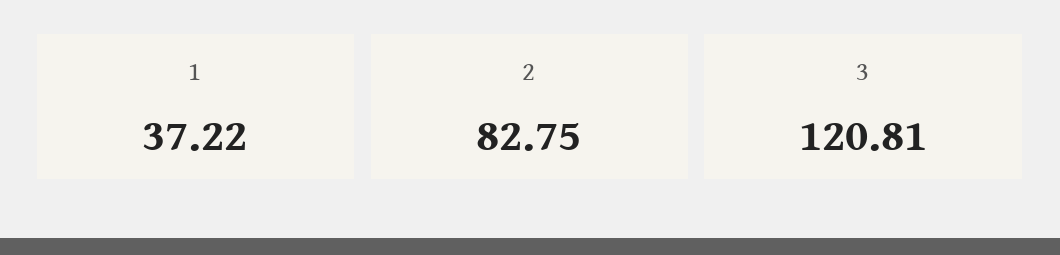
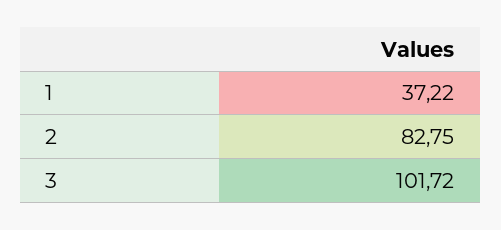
3: 120.81 -> 101.72

